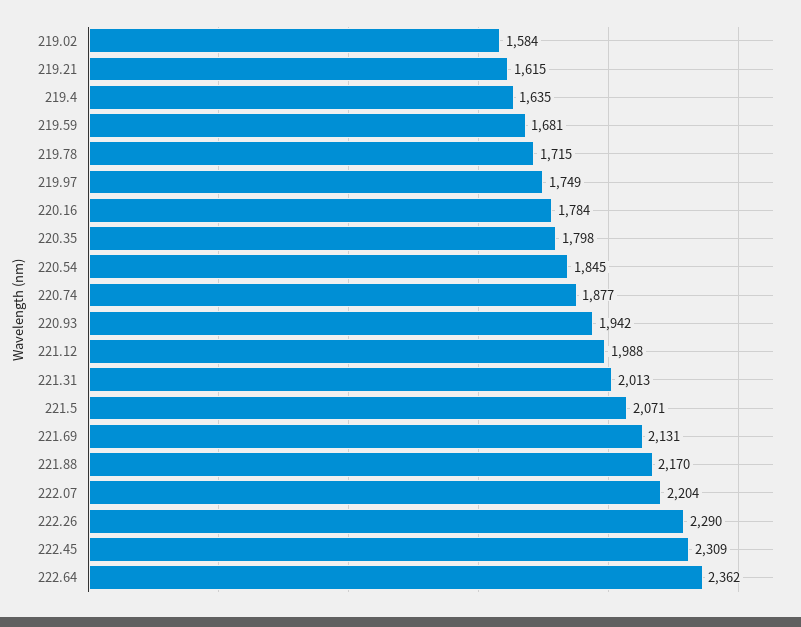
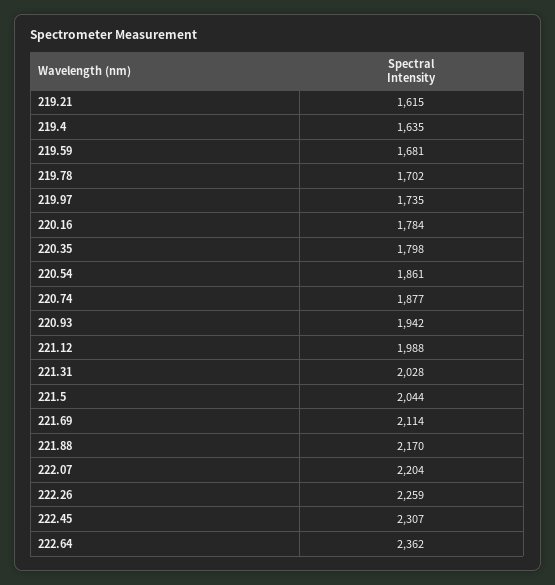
219.02: 1584 -> none
219.78: 1715 -> 1702
219.97: 1749 -> 1735
220.54: 1845 -> 1861
221.31: 2013 -> 2028
221.5: 2071 -> 2044
221.69: 2131 -> 2114
222.26: 2290 -> 2259
222.45: 2309 -> 2307

